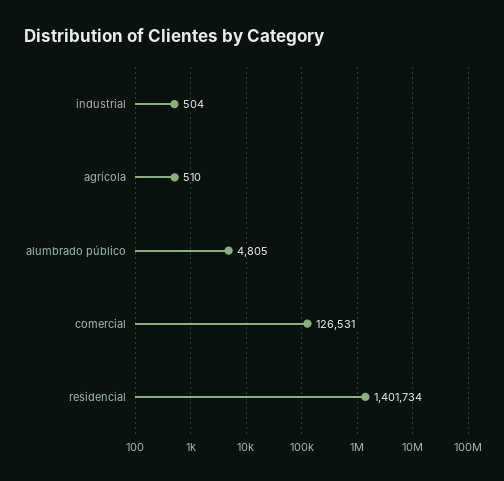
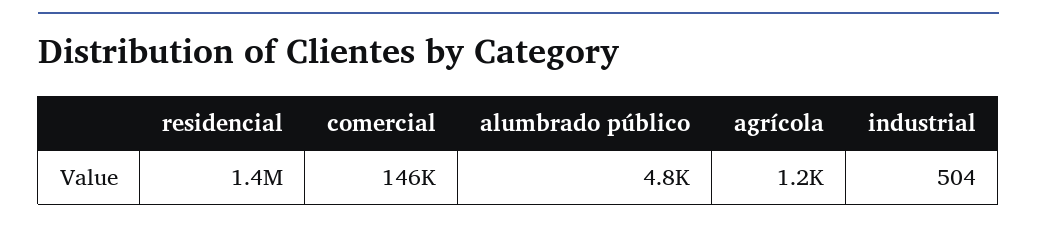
agrícola: 510 -> 1200
comercial: 126531 -> 146000

